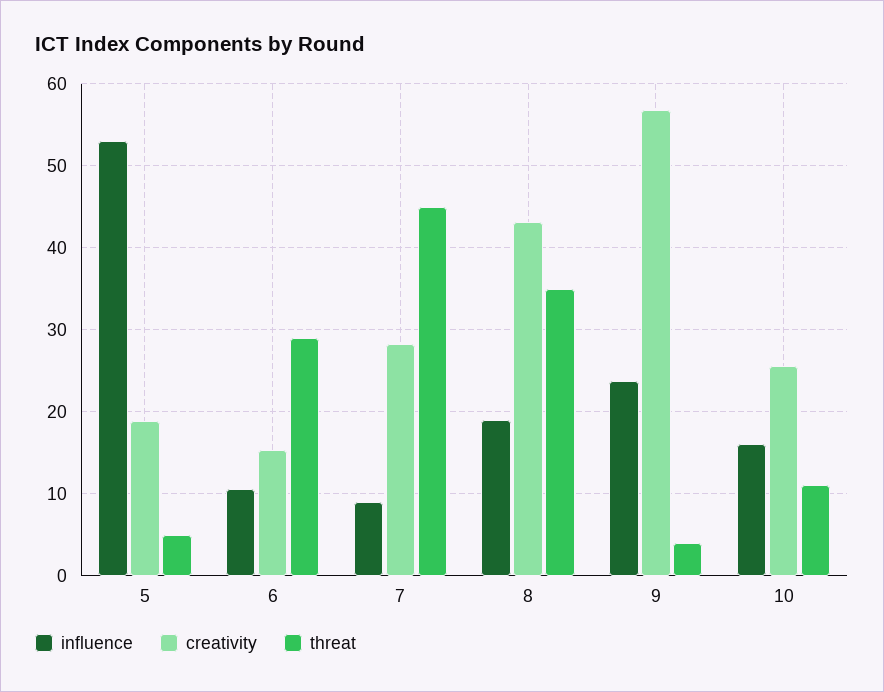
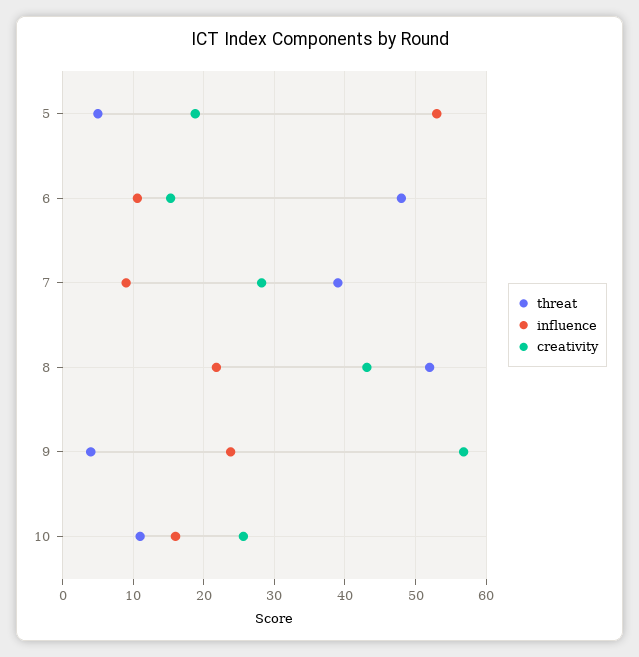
threat, 6: 29 -> 48
threat, 7: 45 -> 39
influence, 8: 19 -> 22
threat, 8: 35 -> 52

